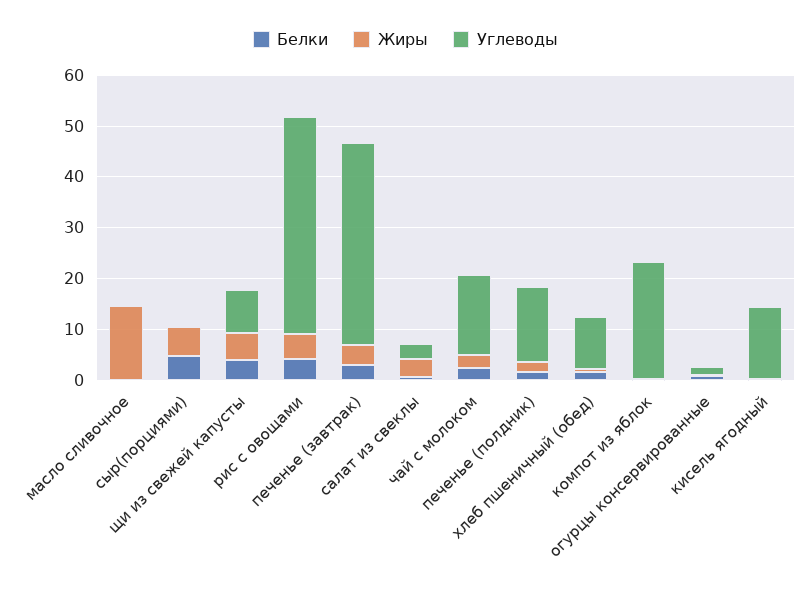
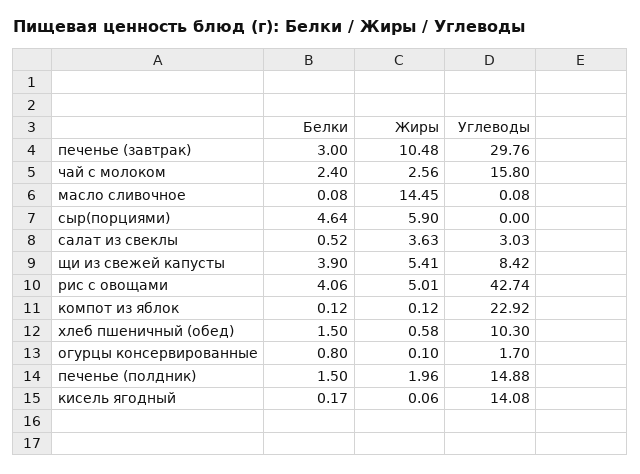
Жиры, печенье (завтрак): 4 -> 10.48
Углеводы, печенье (завтрак): 40 -> 29.76

